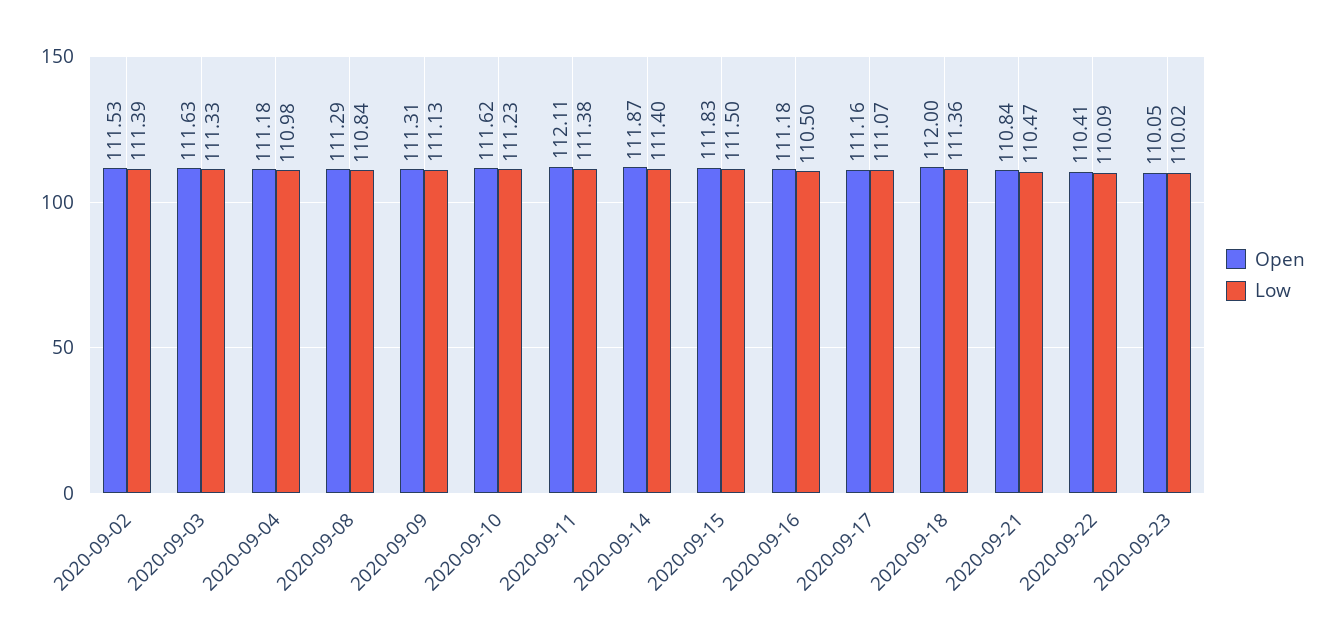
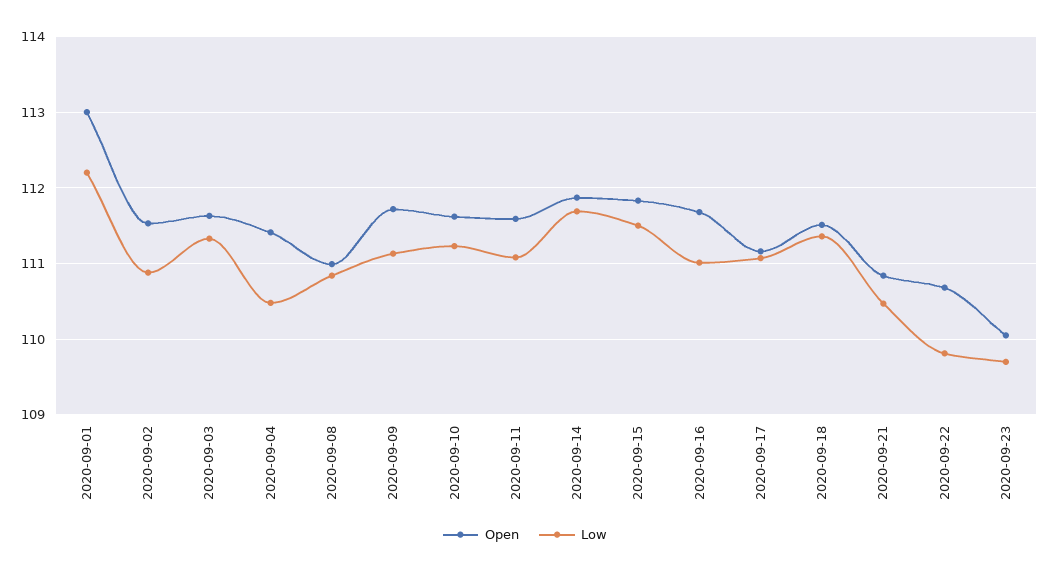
Low, 2020-09-02: 111.39 -> 110.9
Open, 2020-09-04: 111.18 -> 111.4
Low, 2020-09-04: 110.98 -> 110.5
Open, 2020-09-08: 111.29 -> 111
Open, 2020-09-09: 111.31 -> 111.7
Open, 2020-09-11: 112.11 -> 111.6
Low, 2020-09-11: 111.38 -> 111.1
Low, 2020-09-14: 111.4 -> 111.7
Open, 2020-09-16: 111.18 -> 111.7
Low, 2020-09-16: 110.5 -> 111
Open, 2020-09-18: 112 -> 111.5
Open, 2020-09-22: 110.41 -> 110.7
Low, 2020-09-22: 110.09 -> 109.8
Low, 2020-09-23: 110.02 -> 109.7
Open, 2020-09-01: none -> 113
Low, 2020-09-01: none -> 112.2

